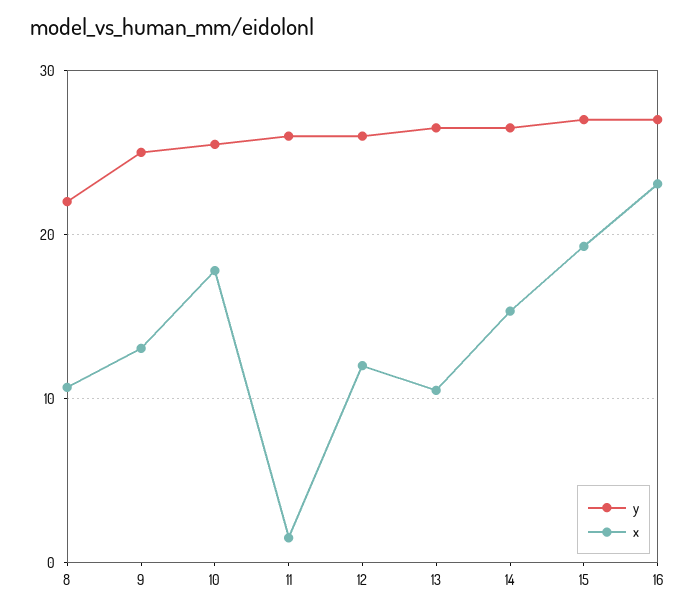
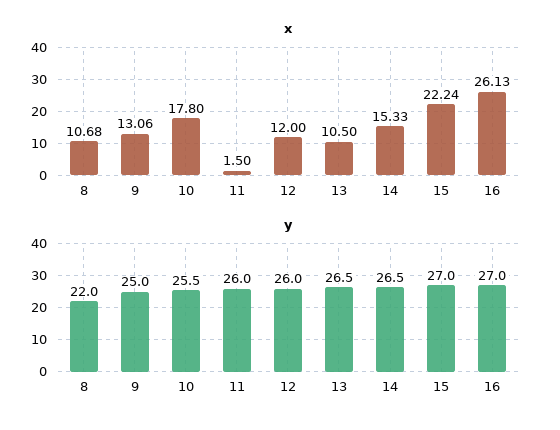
x, 15: 19 -> 22.24
x, 16: 23 -> 26.13

